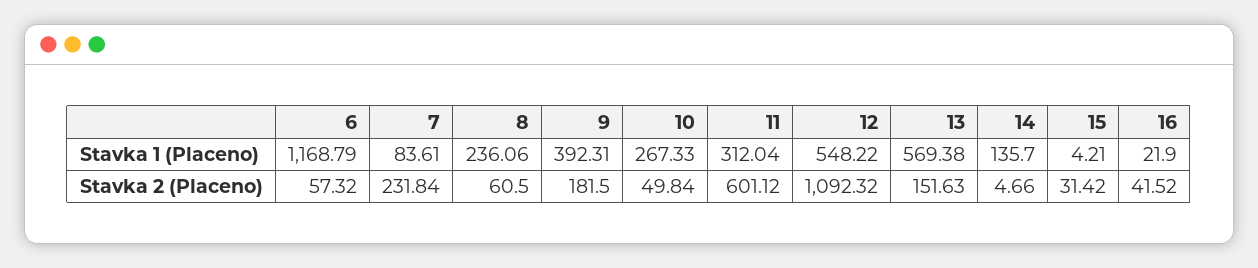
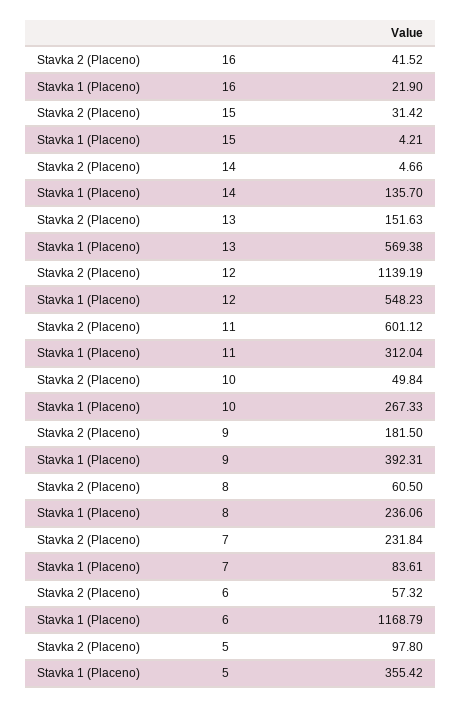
12, Stavka 1 (Placeno): 548.22 -> 548.23
12, Stavka 2 (Placeno): 1092.32 -> 1139.19
5, Stavka 2 (Placeno): none -> 97.8
5, Stavka 1 (Placeno): none -> 355.42

